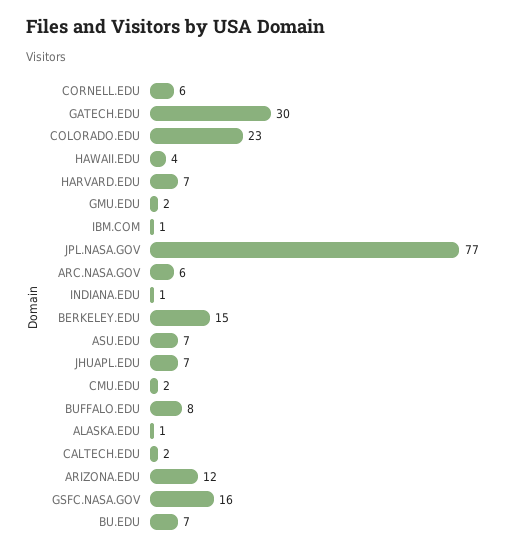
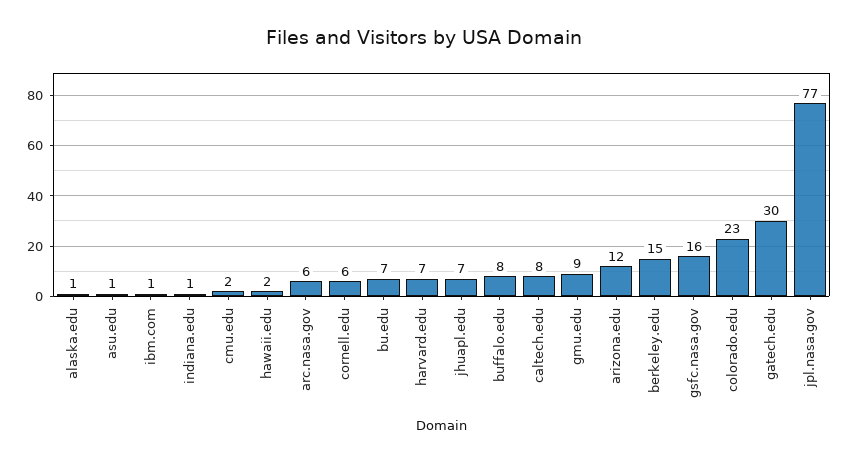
HAWAII.EDU: 4 -> 2
GMU.EDU: 2 -> 9
ASU.EDU: 7 -> 1
CALTECH.EDU: 2 -> 8

